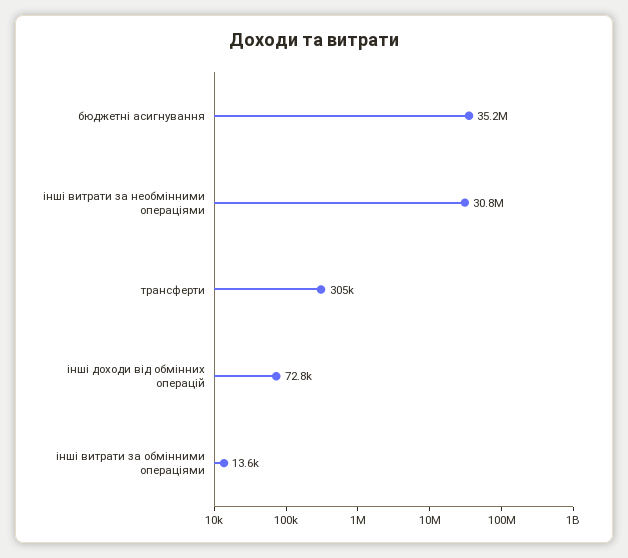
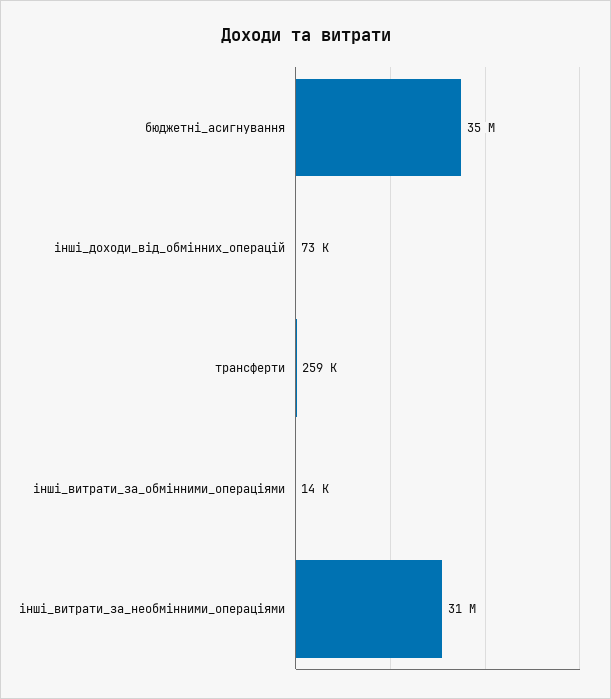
трансферти: 305000 -> 259000

